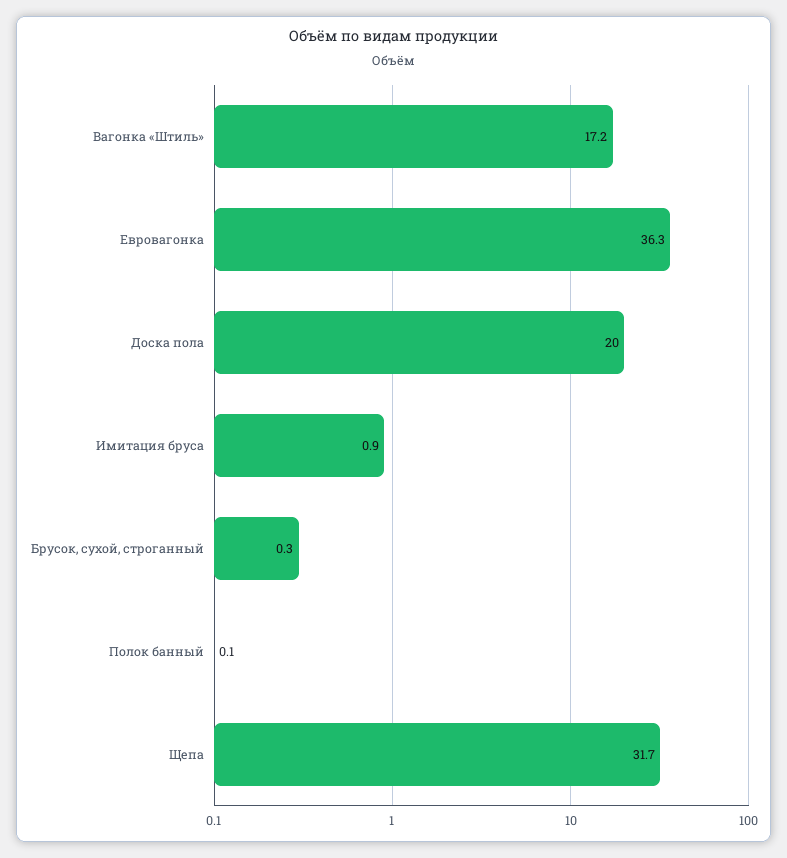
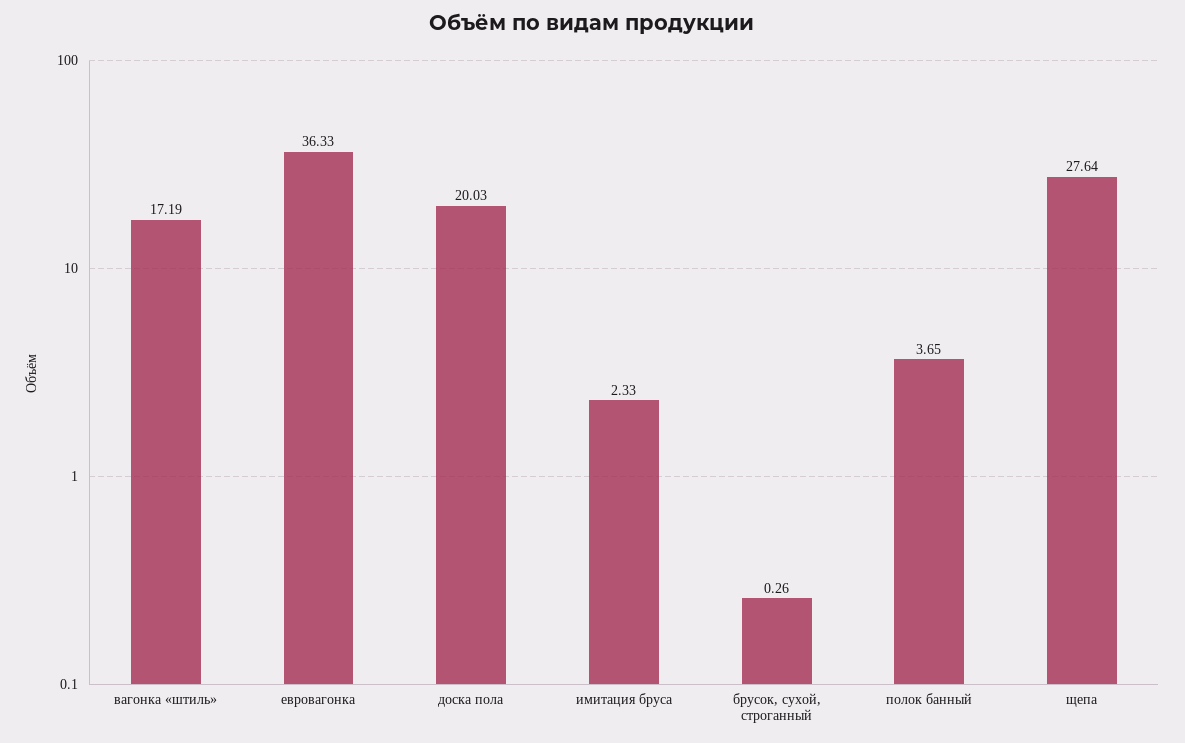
Имитация бруса: 0.9 -> 2.33
Полок банный: 0.1 -> 3.65
Щепа: 31.7 -> 27.64

